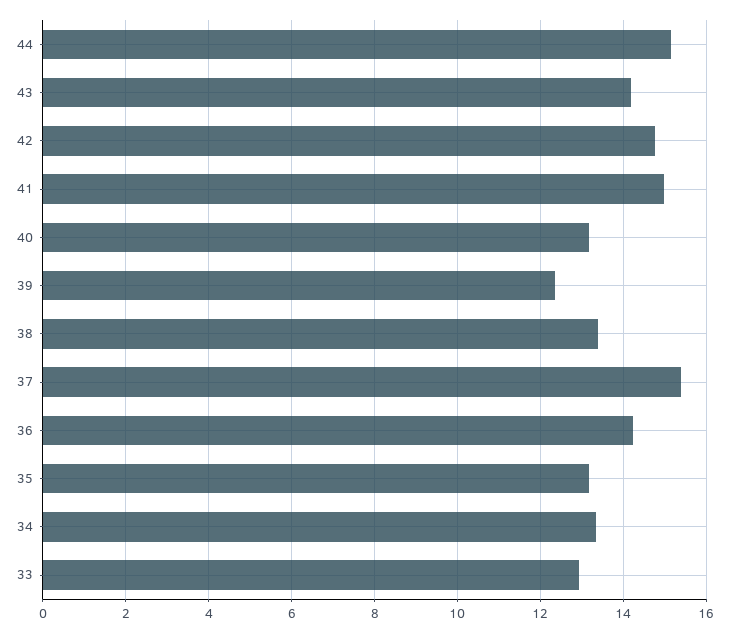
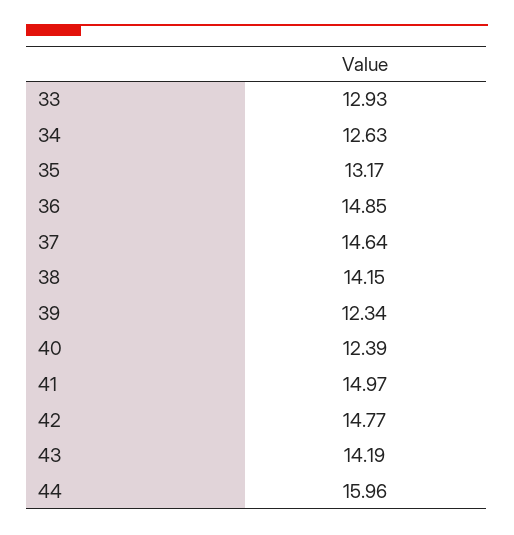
44: 15.2 -> 15.96
40: 13.2 -> 12.39
38: 13.4 -> 14.15
37: 15.4 -> 14.64
36: 14.2 -> 14.85
34: 13.4 -> 12.63

